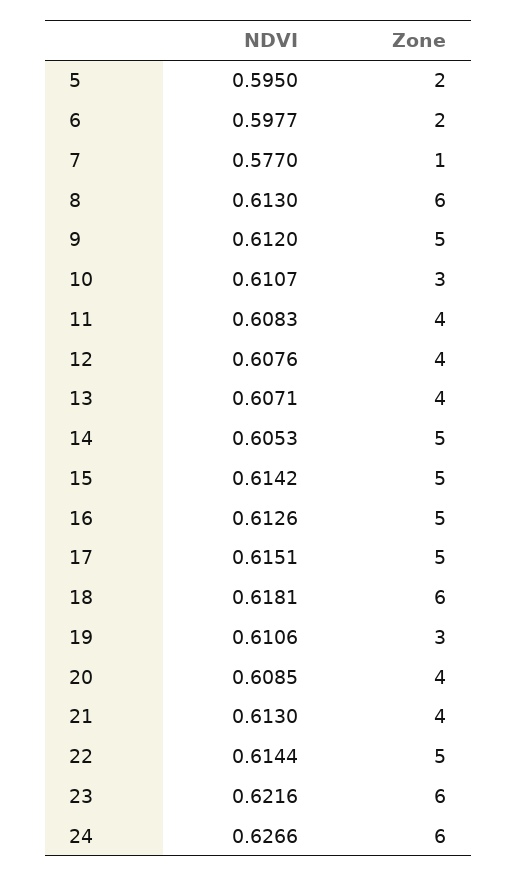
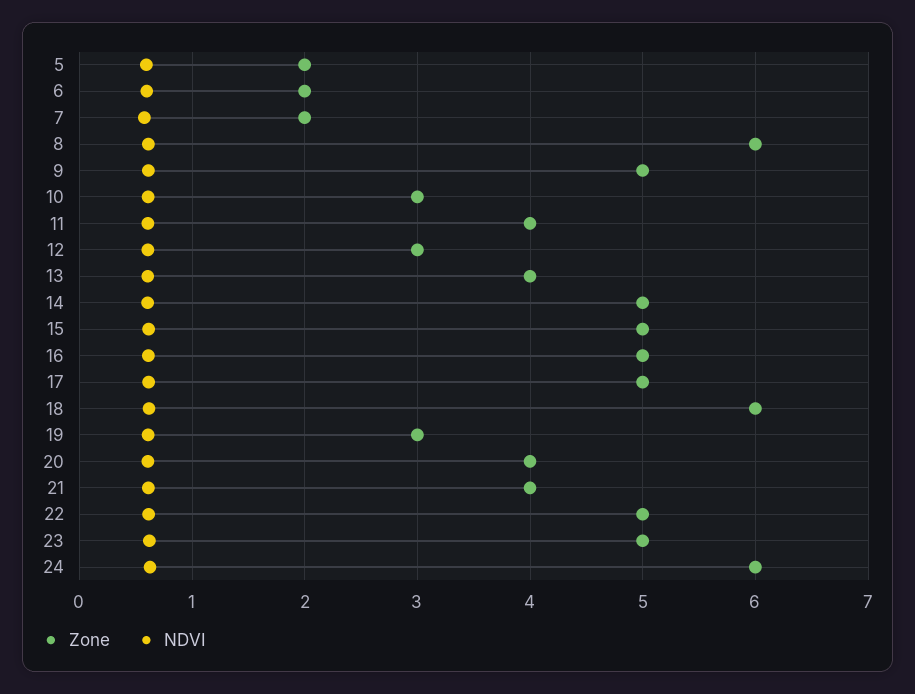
Zone, 7: 1 -> 2
Zone, 12: 4 -> 3
Zone, 23: 6 -> 5

